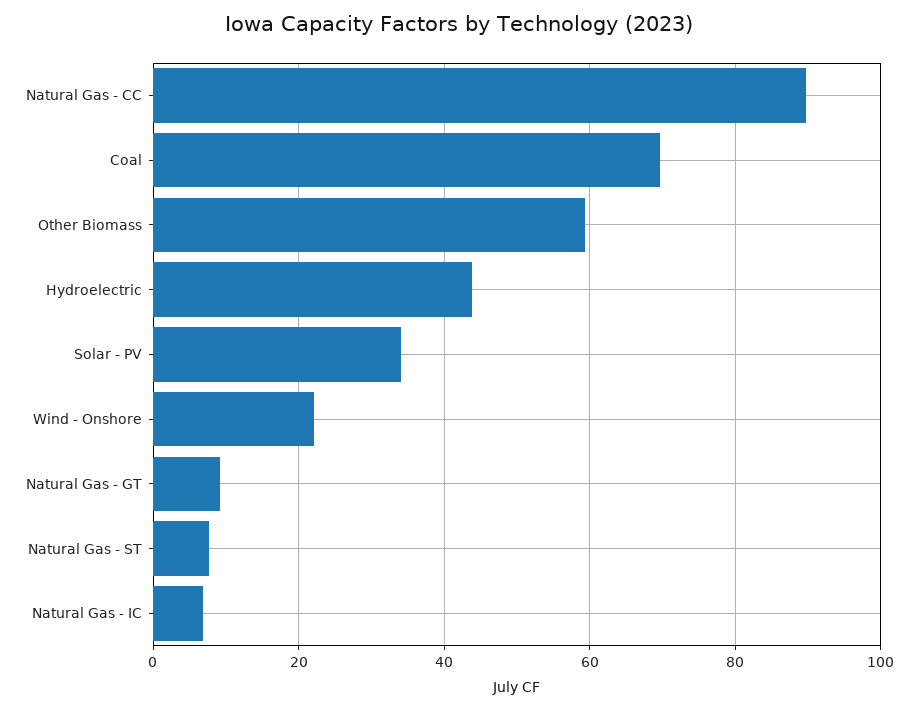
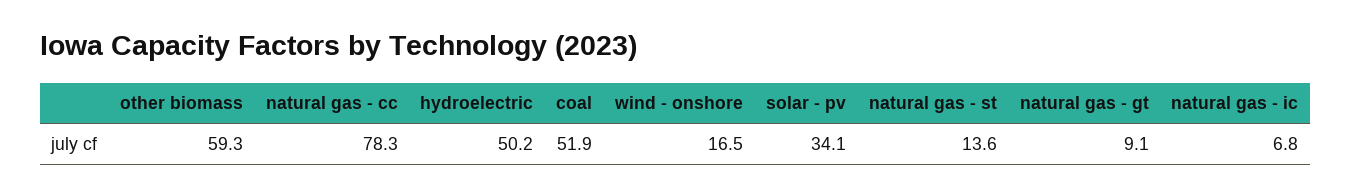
Natural Gas - CC: 90 -> 78.3
Coal: 70 -> 51.9
Hydroelectric: 44 -> 50.2
Wind - Onshore: 22 -> 16.5
Natural Gas - ST: 8 -> 13.6

